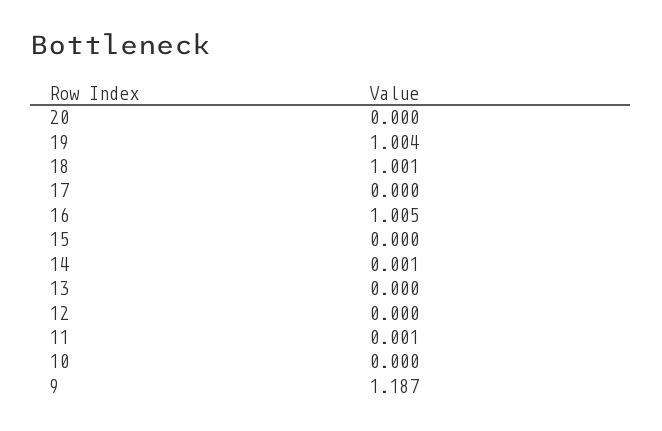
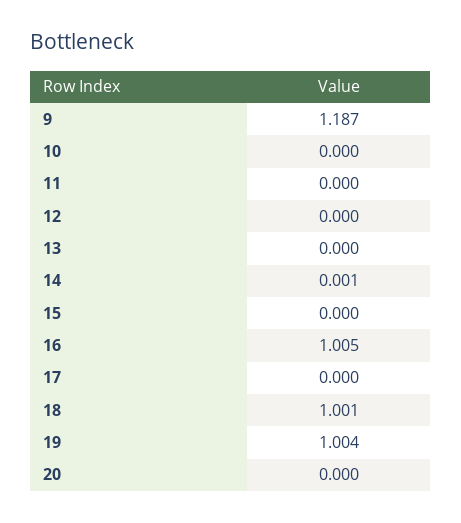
11: 0.001 -> 0

